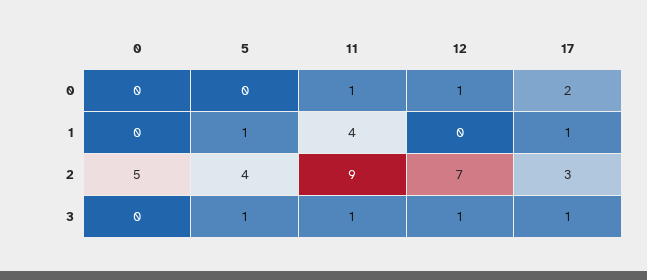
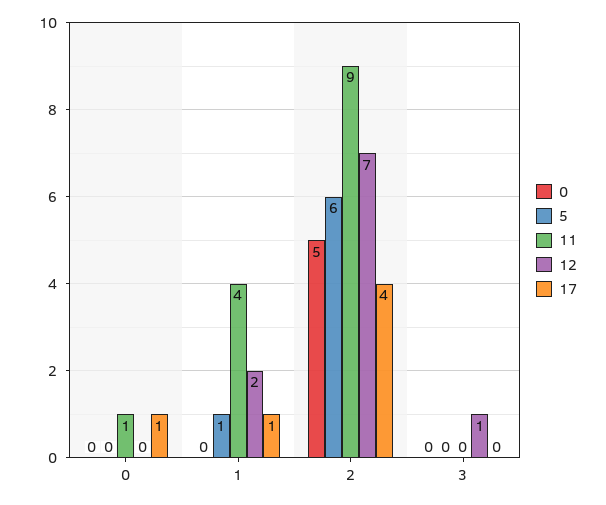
12, 0: 1 -> 0
17, 0: 2 -> 1
12, 1: 0 -> 2
5, 2: 4 -> 6
17, 2: 3 -> 4
5, 3: 1 -> 0
11, 3: 1 -> 0
17, 3: 1 -> 0

